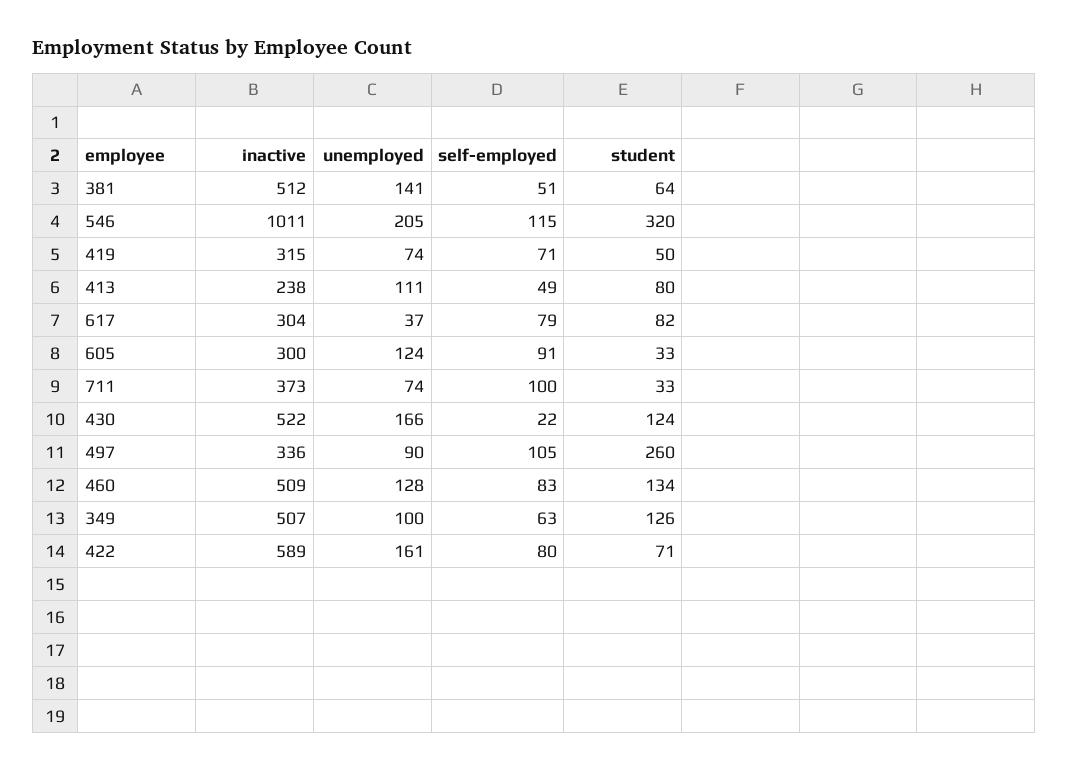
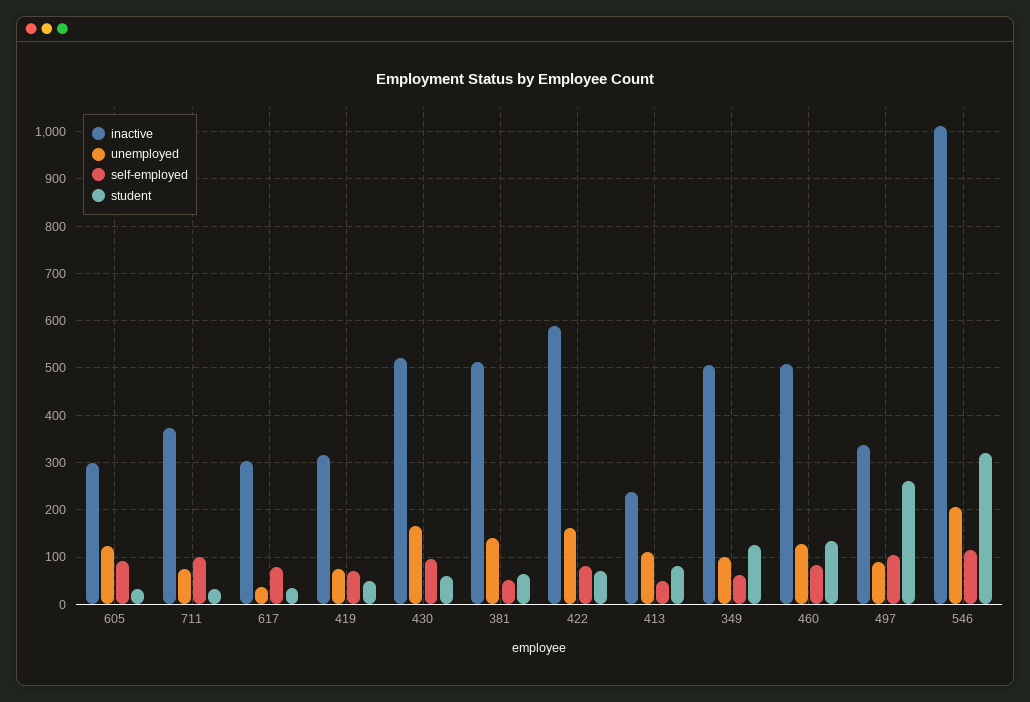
student, 617: 82 -> 40
self-employed, 430: 22 -> 100
student, 430: 124 -> 60

